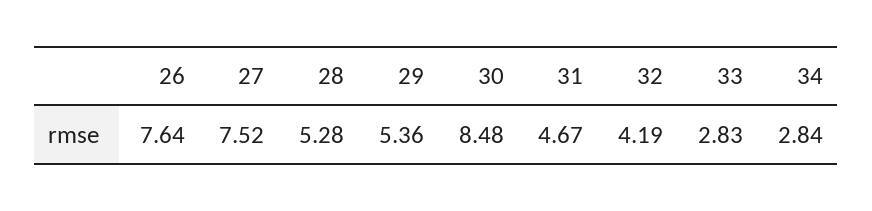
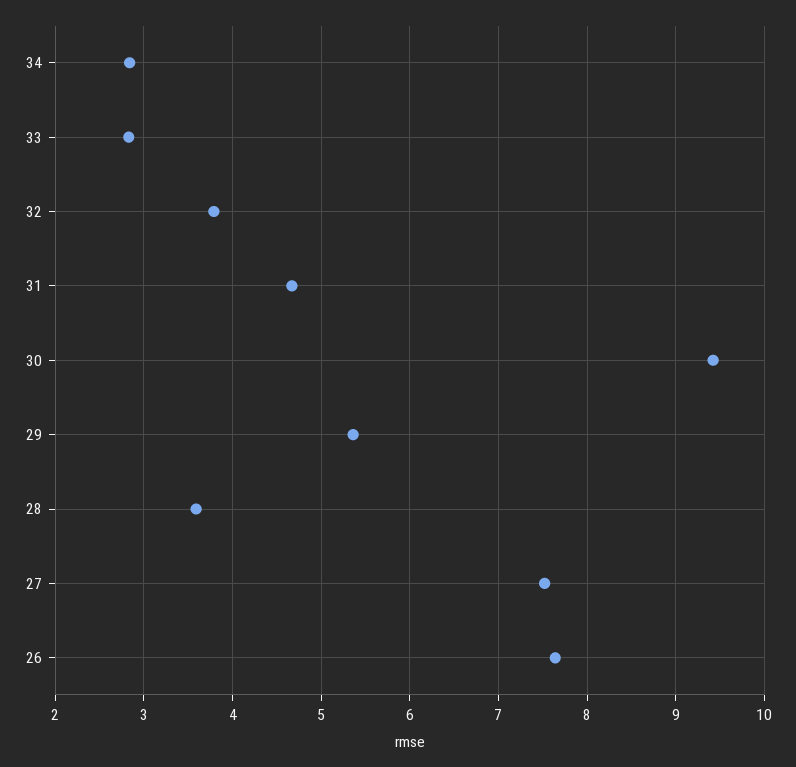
28: 5.28 -> 3.6
30: 8.48 -> 9.4
32: 4.19 -> 3.8

